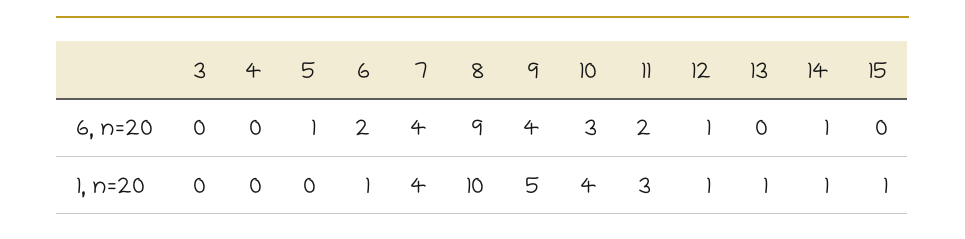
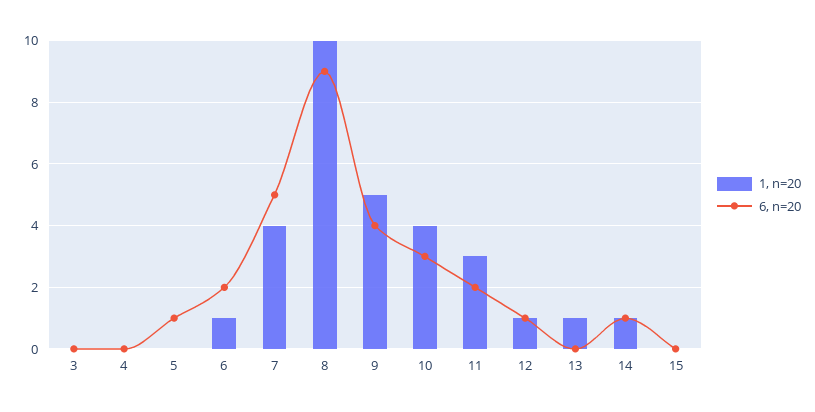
6, n=20, 7: 4 -> 5
1, n=20, 15: 1 -> 0

